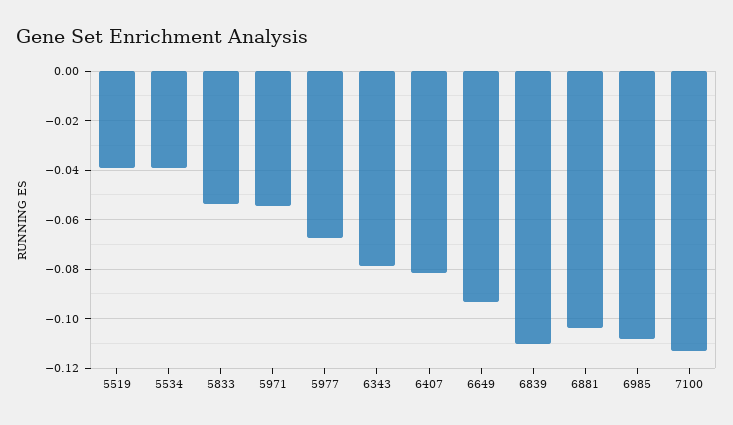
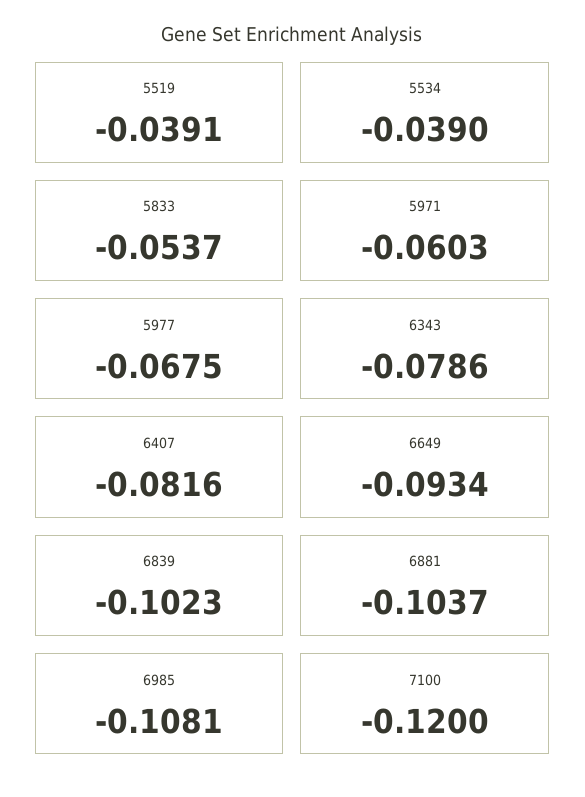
5971: -0.055 -> -0.0603
6839: -0.11 -> -0.1023
7100: -0.1125 -> -0.12

